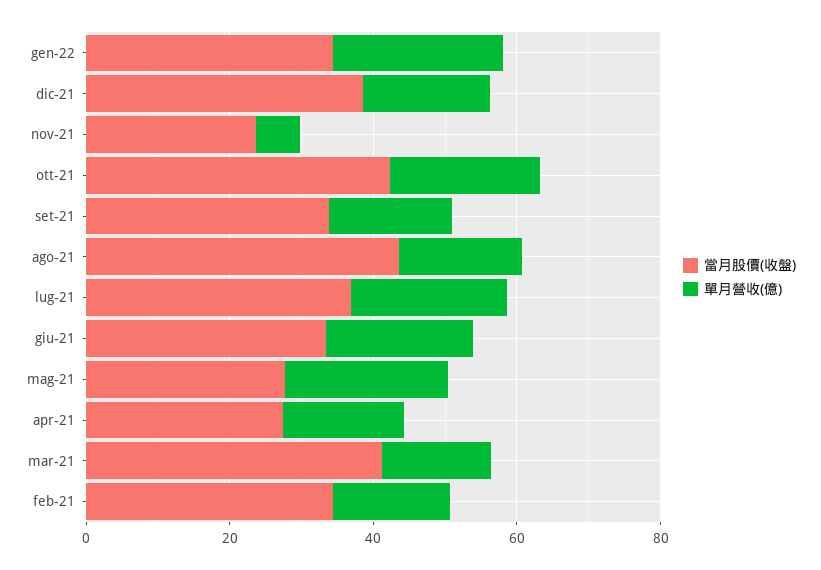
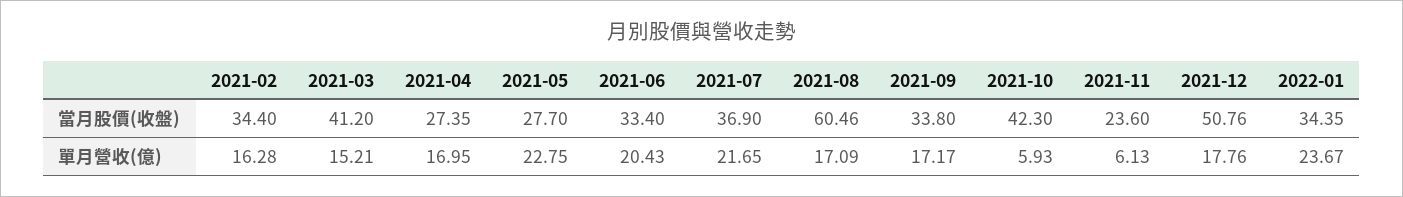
當月股價(收盤), dic-21: 40 -> 50.76
單月營收(億), ott-21: 20 -> 5.93
當月股價(收盤), ago-21: 45 -> 60.46

